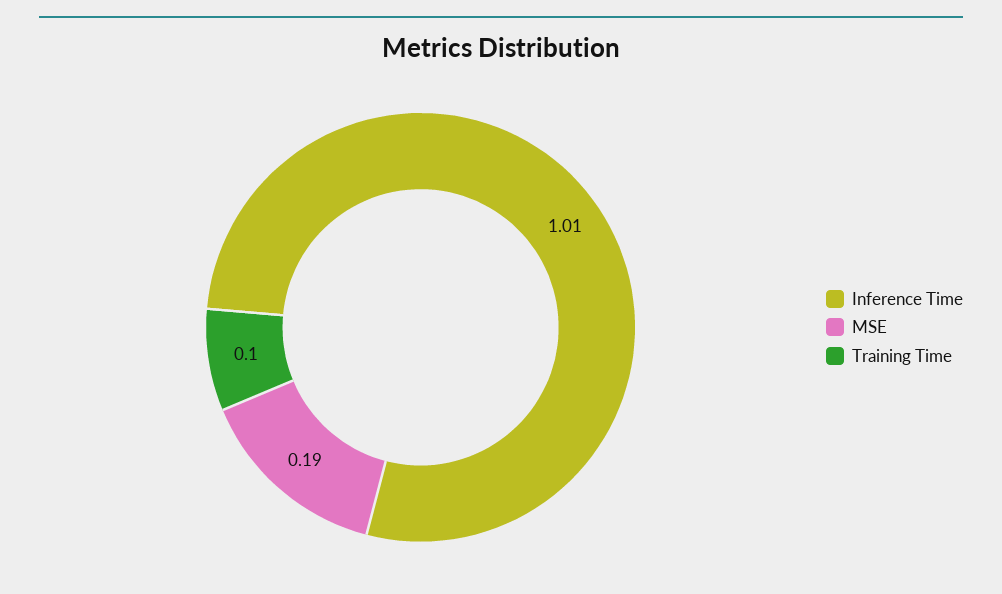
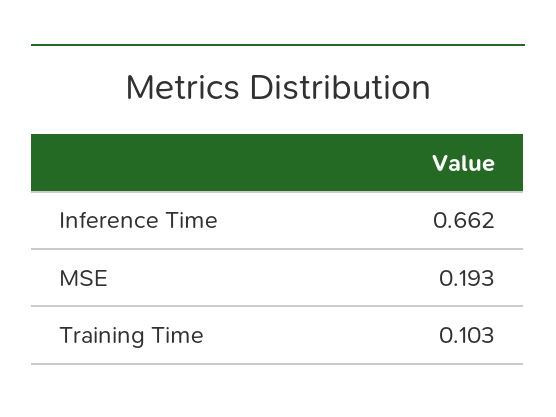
Inference Time: 1.01 -> 0.662

